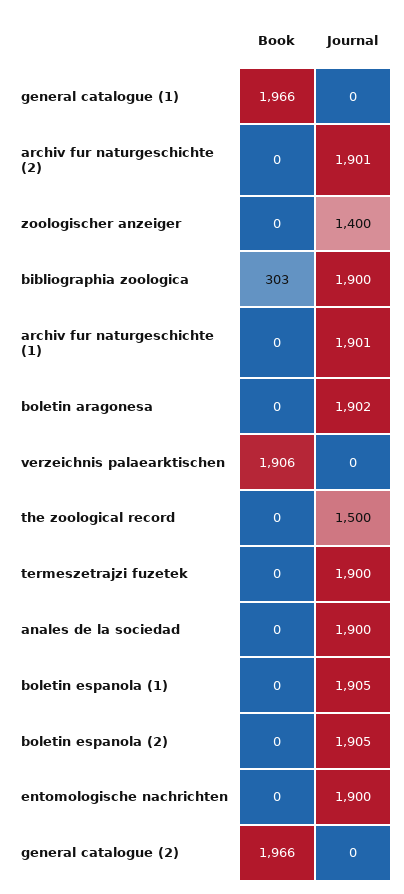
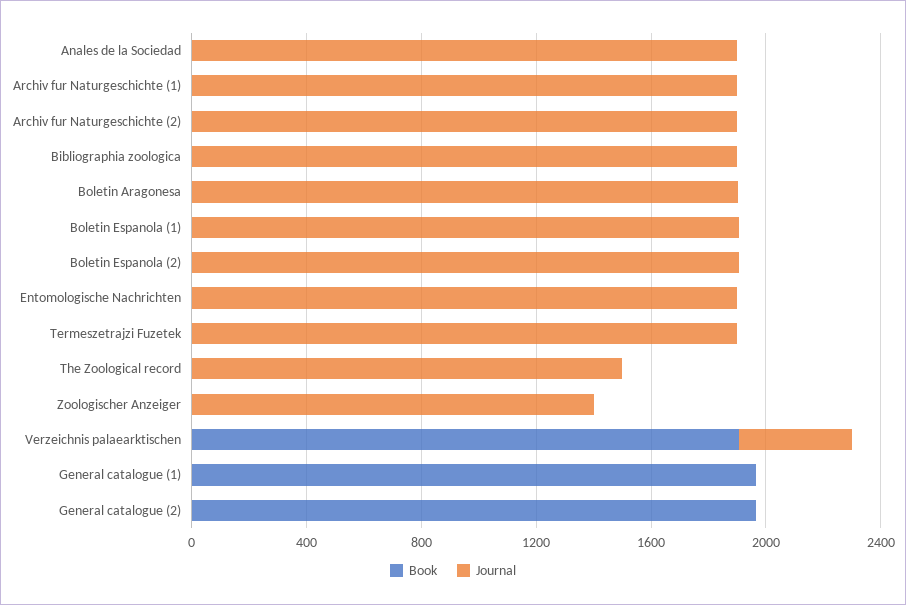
Book, bibliographia zoologica: 303 -> 0
Journal, verzeichnis palaearktischen: 0 -> 400

